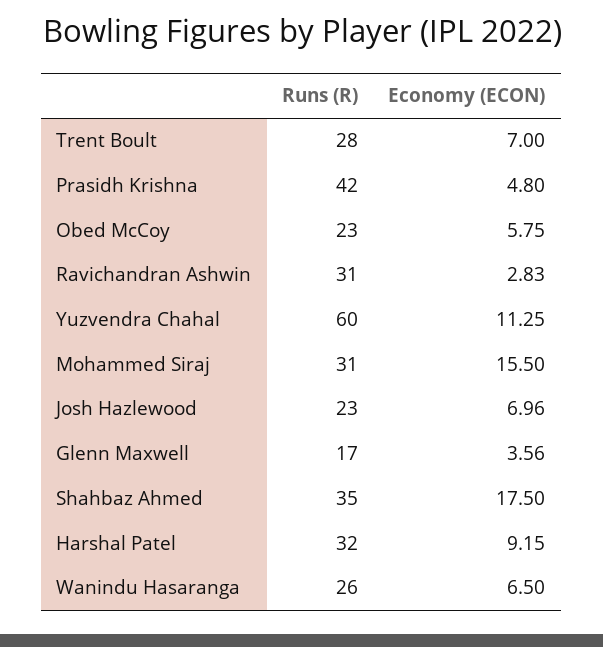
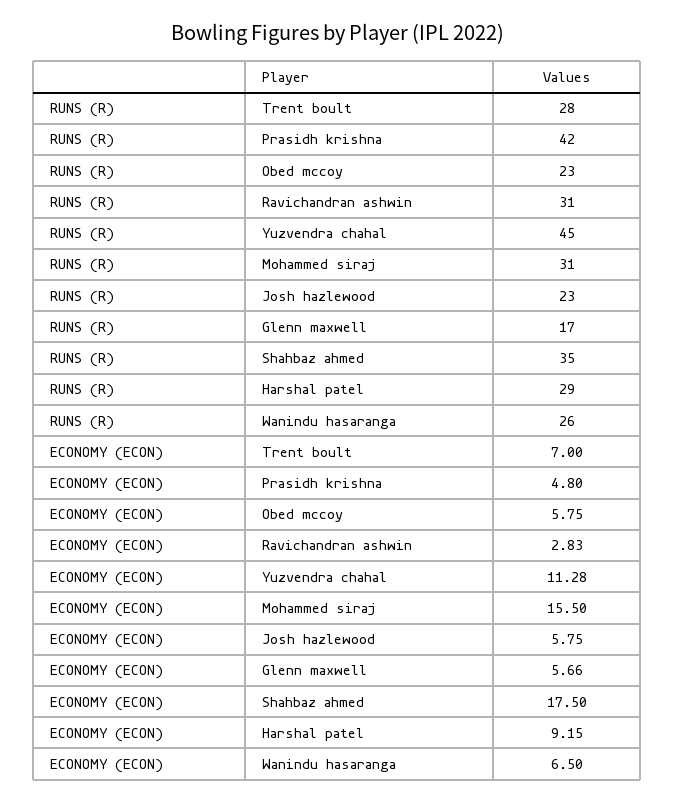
Runs (R), Yuzvendra Chahal: 60 -> 45
Economy (ECON), Yuzvendra Chahal: 11.25 -> 11.28
Economy (ECON), Josh Hazlewood: 6.96 -> 5.75
Economy (ECON), Glenn Maxwell: 3.56 -> 5.66
Runs (R), Harshal Patel: 32 -> 29

